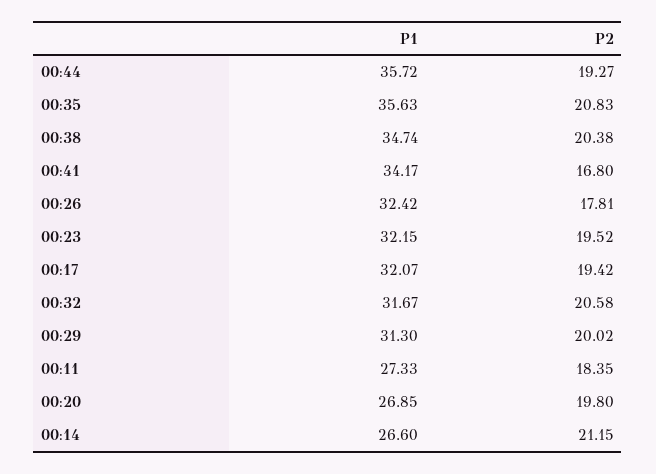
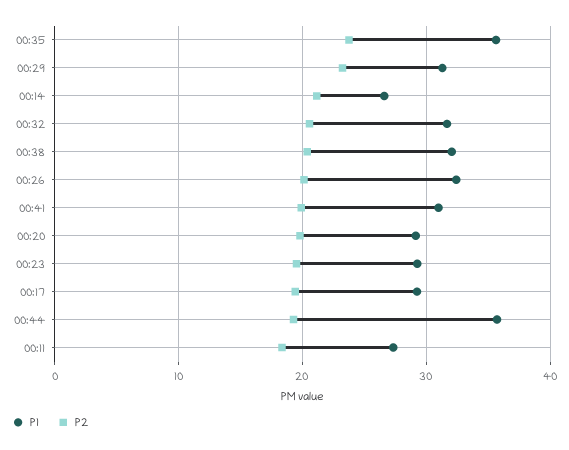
P2, 00:35: 20.83 -> 24
P1, 00:38: 34.74 -> 32
P1, 00:41: 34.17 -> 31
P2, 00:41: 16.8 -> 20
P2, 00:26: 17.81 -> 20
P1, 00:23: 32.15 -> 29
P1, 00:17: 32.07 -> 29
P2, 00:29: 20.02 -> 23
P1, 00:20: 26.85 -> 29

